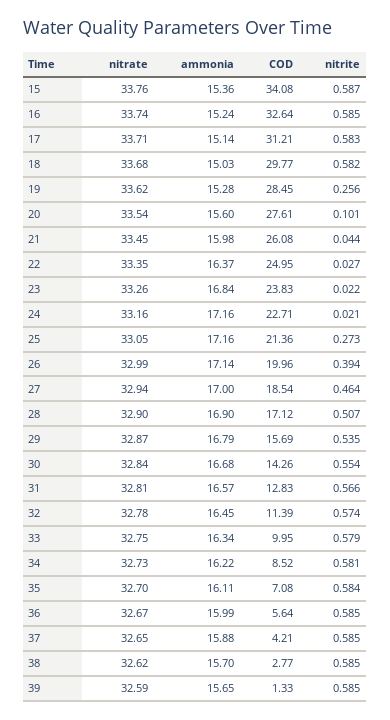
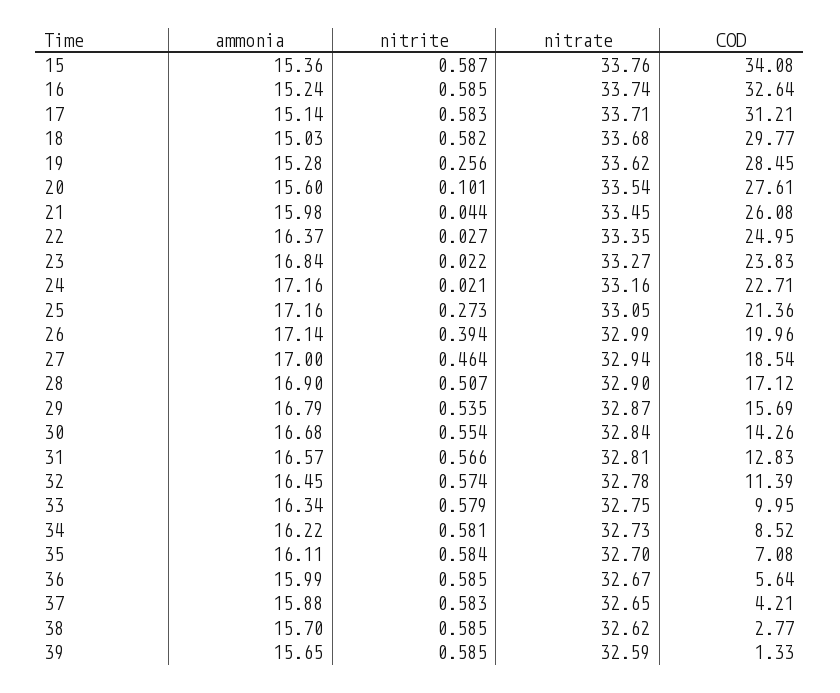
nitrate, 23: 33.26 -> 33.27
nitrite, 37: 0.585 -> 0.583

